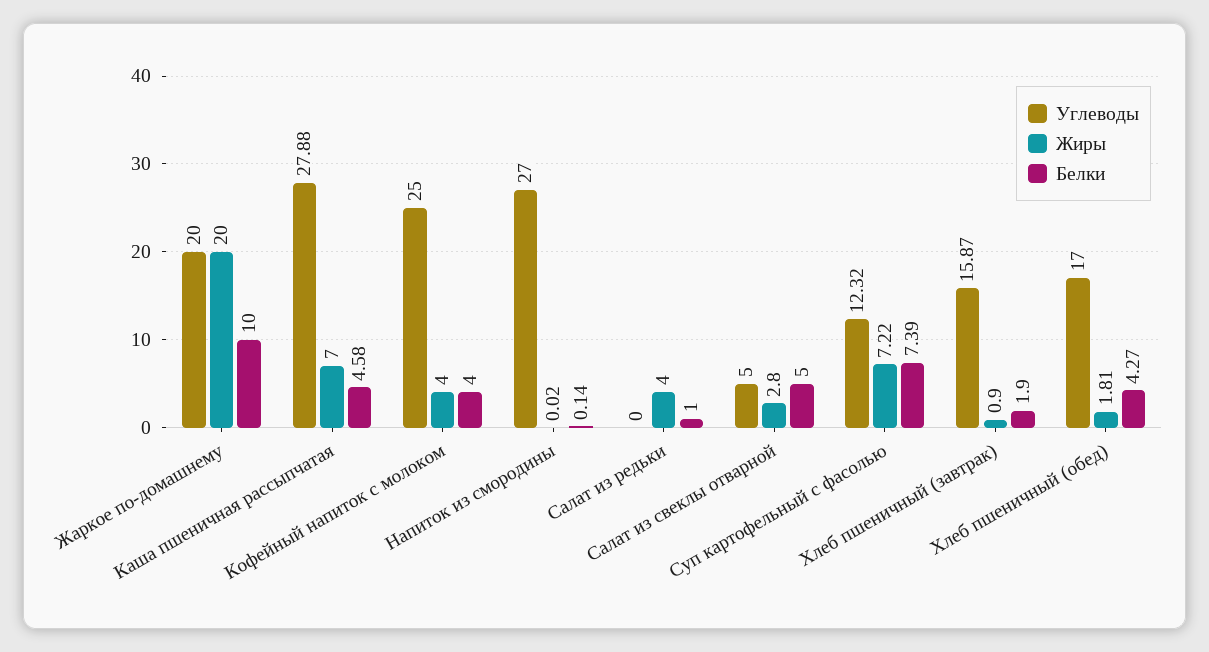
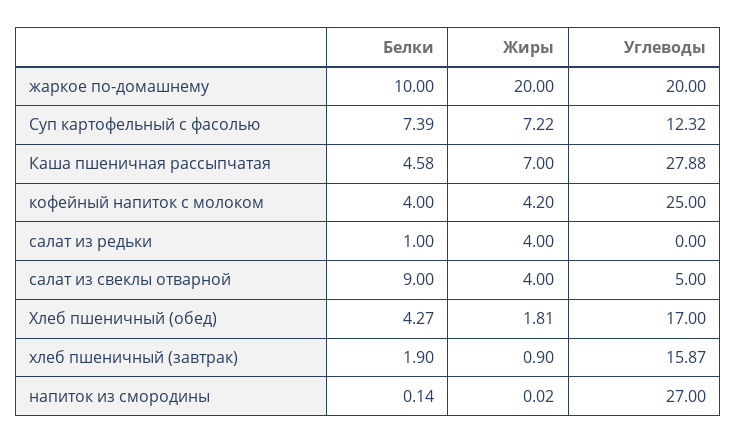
Жиры, Кофейный напиток с молоком: 4 -> 4.2
Жиры, Салат из свеклы отварной: 2.8 -> 4
Белки, Салат из свеклы отварной: 5 -> 9

